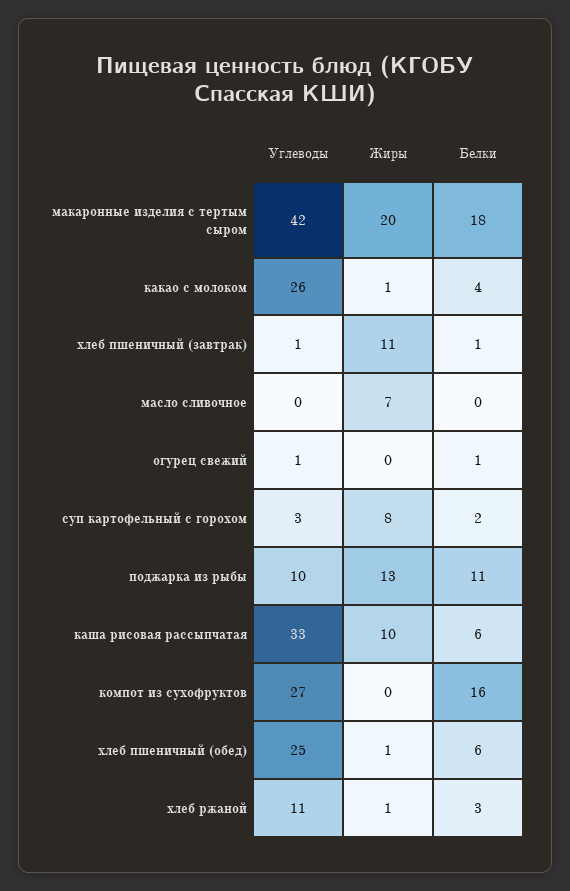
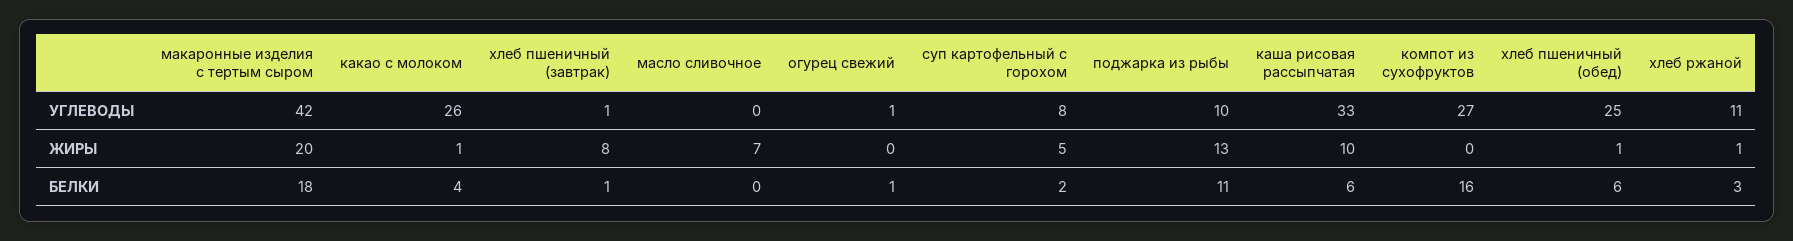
Жиры, хлеб пшеничный (завтрак): 11 -> 8
Углеводы, суп картофельный с горохом: 3 -> 8
Жиры, суп картофельный с горохом: 8 -> 5

